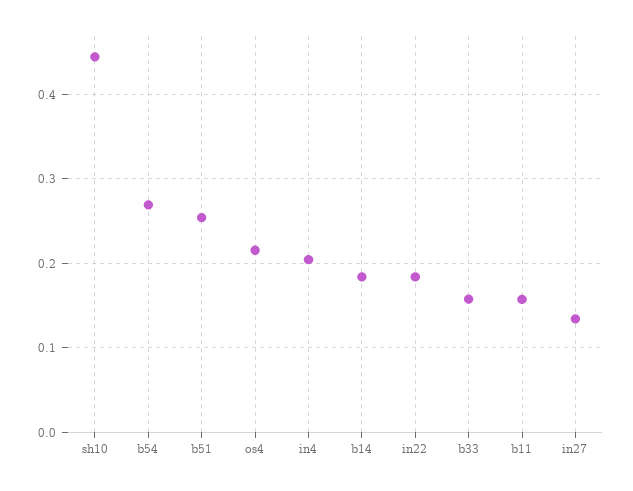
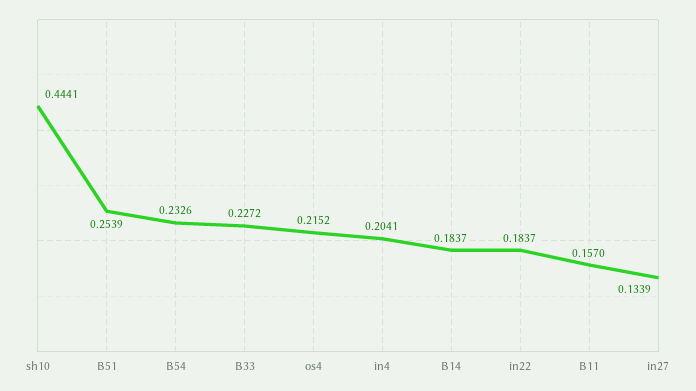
b54: 0.27 -> 0.2326
b33: 0.16 -> 0.2272

